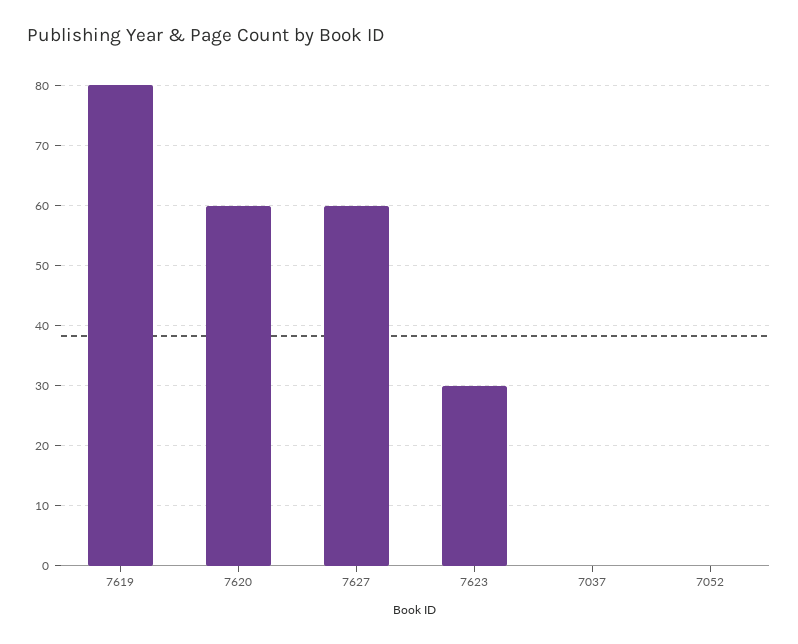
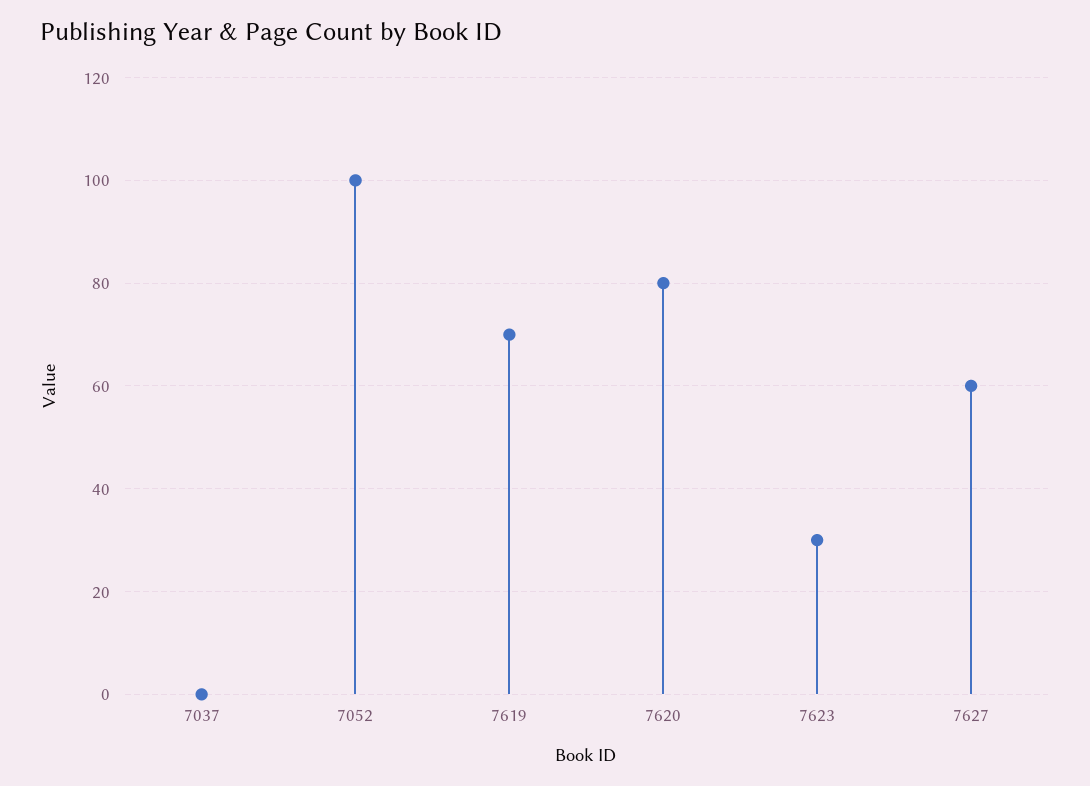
7619: 80 -> 70
7620: 60 -> 80
7052: 0 -> 100

